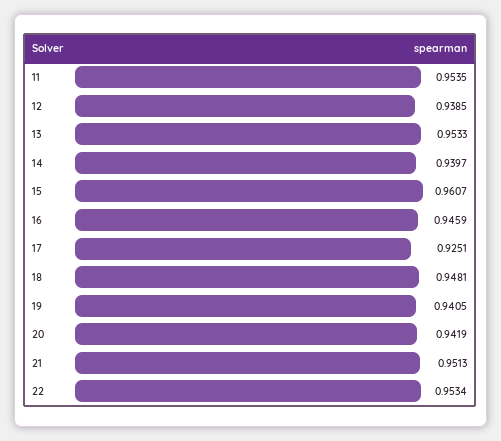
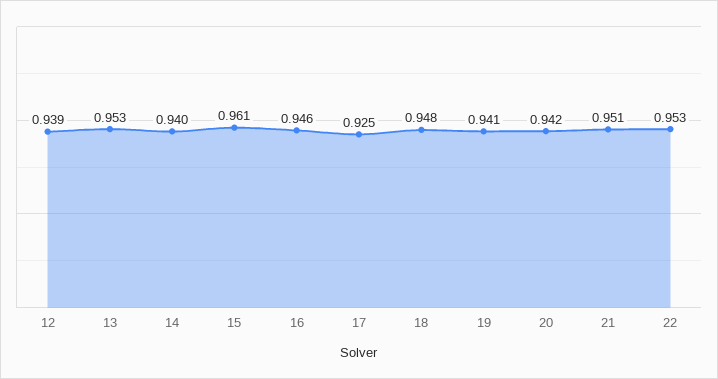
11: 0.9535 -> none

